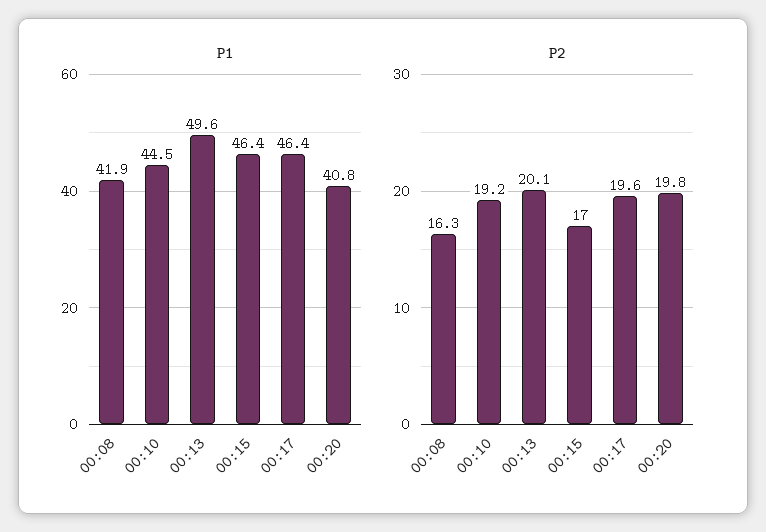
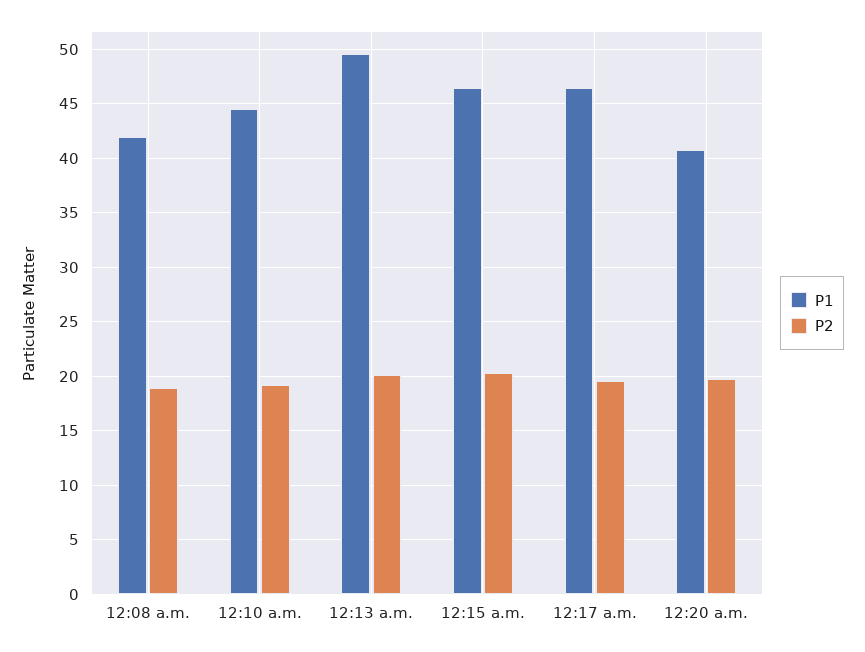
P2, 00:08: 16.3 -> 19
P2, 00:15: 17 -> 20

